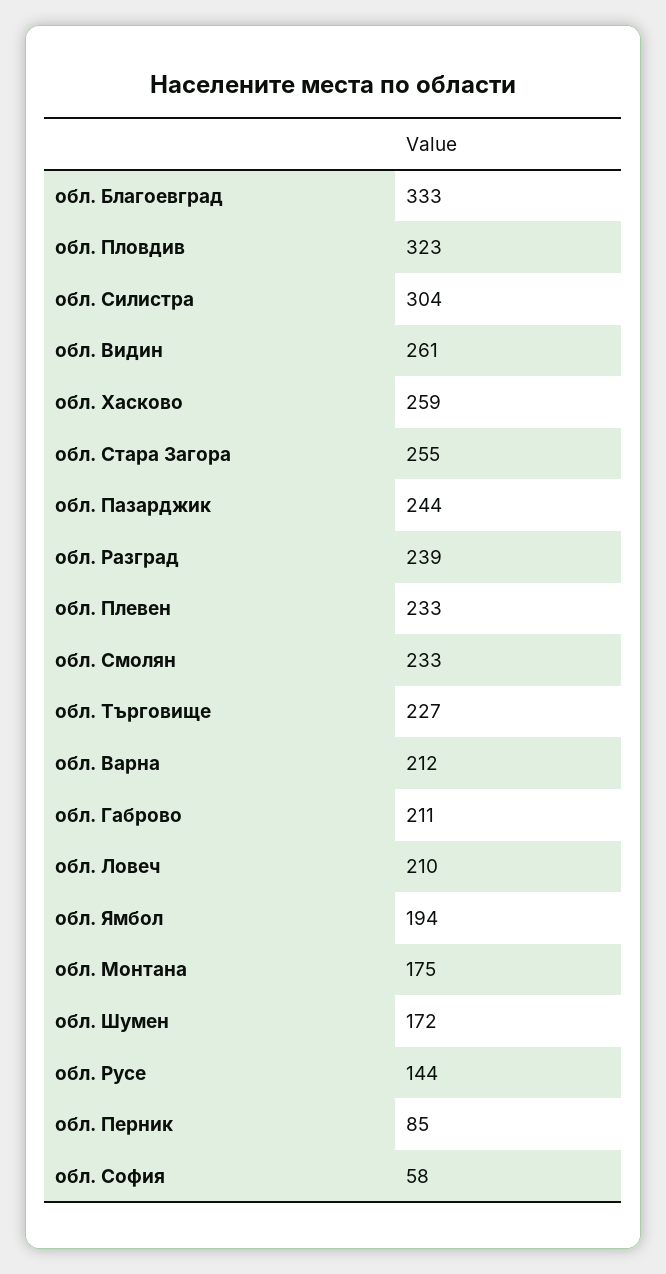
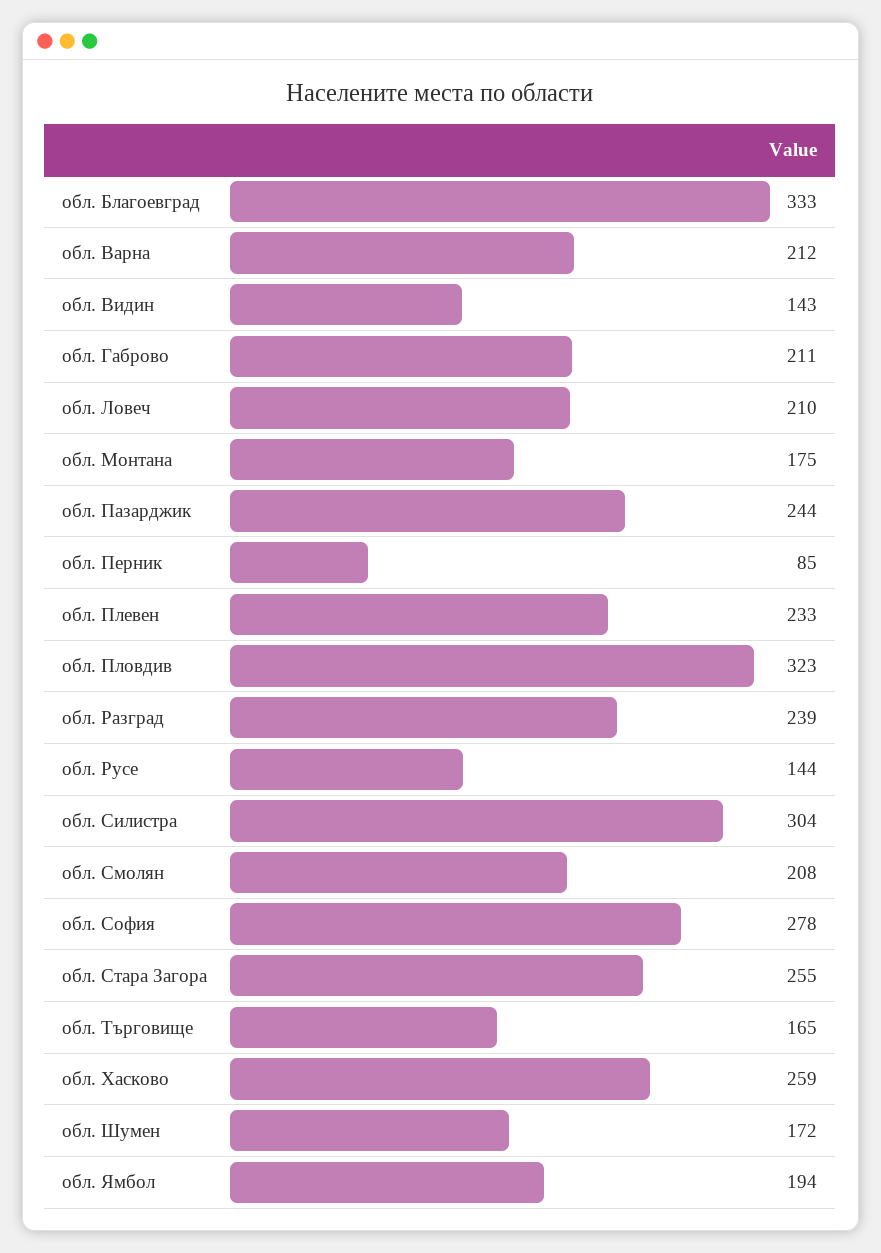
обл. Видин: 261 -> 143
обл. Смолян: 233 -> 208
обл. Търговище: 227 -> 165
обл. София: 58 -> 278

